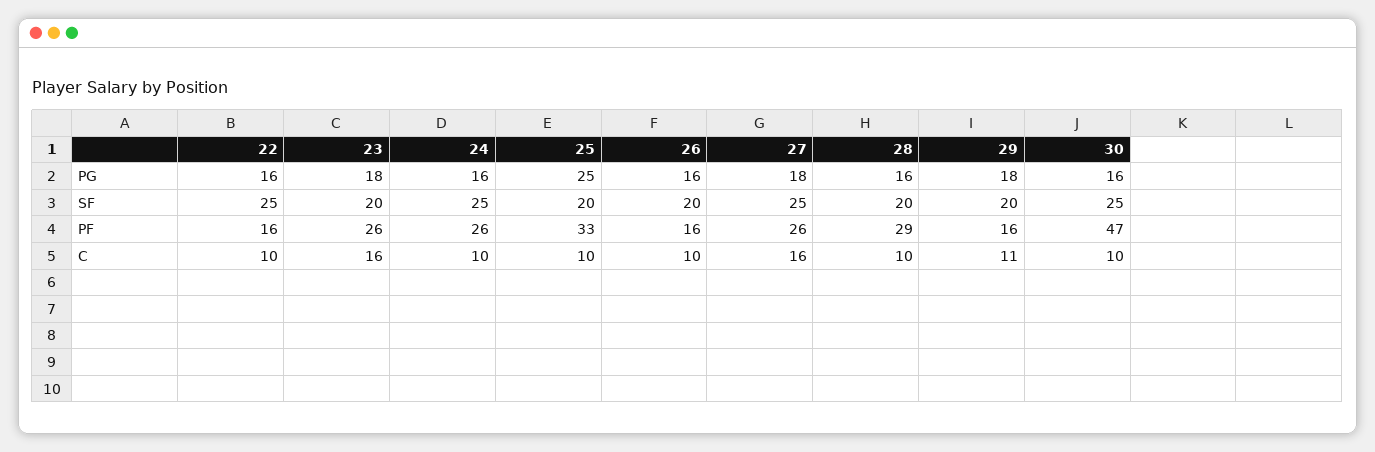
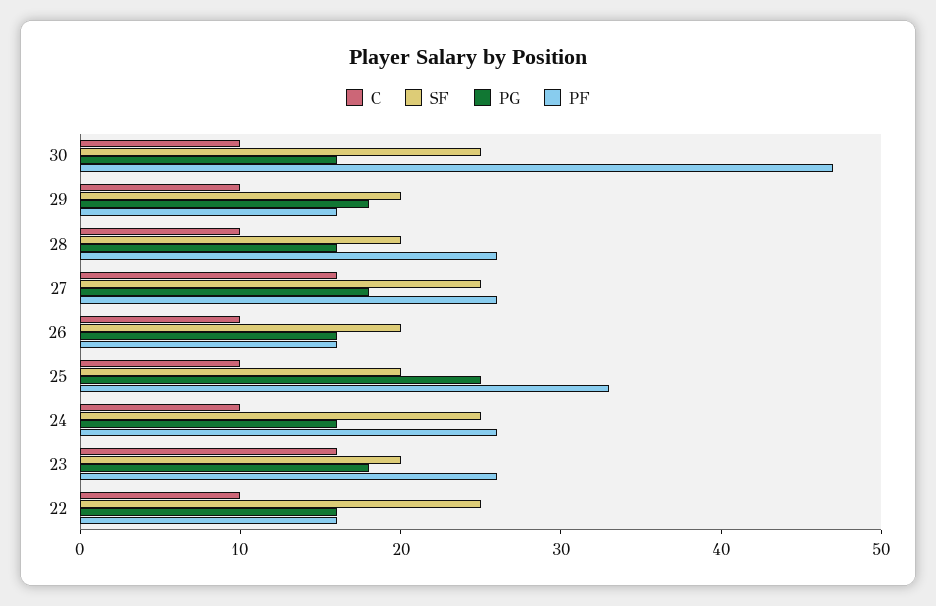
PF, 28: 29 -> 26
C, 29: 11 -> 10

